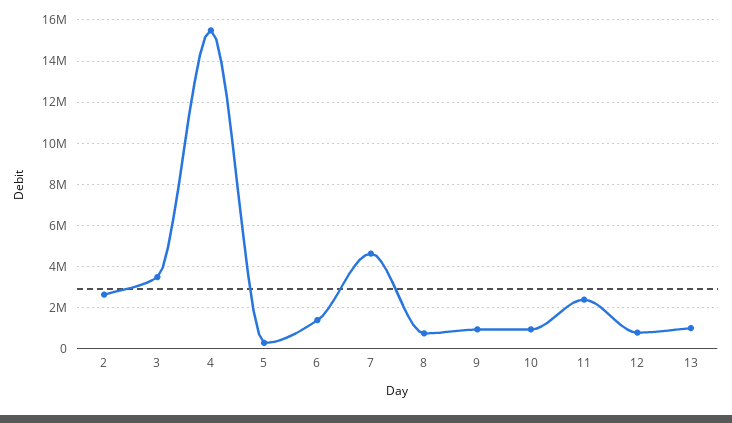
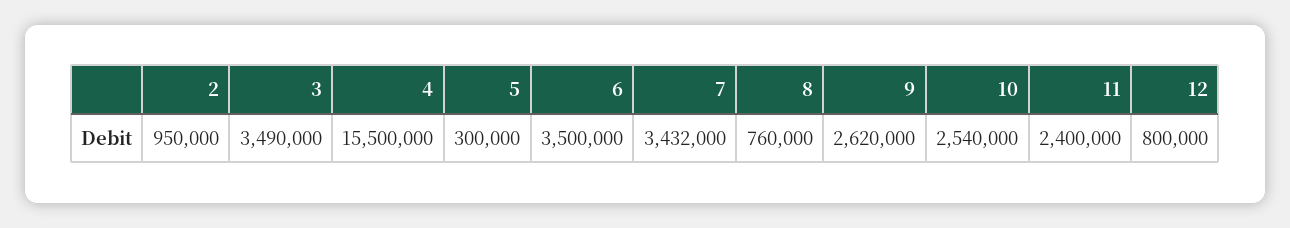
2: 2500000 -> 950000
6: 1500000 -> 3500000
7: 4500000 -> 3432000
9: 1000000 -> 2620000
10: 1000000 -> 2540000
13: 1000000 -> none

